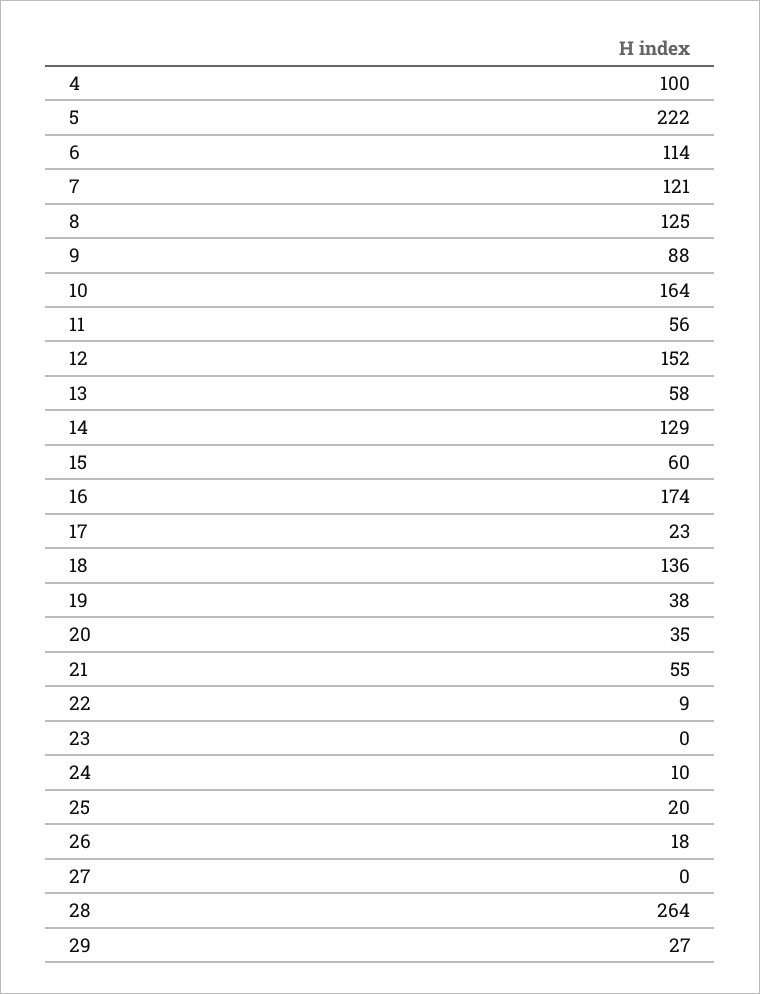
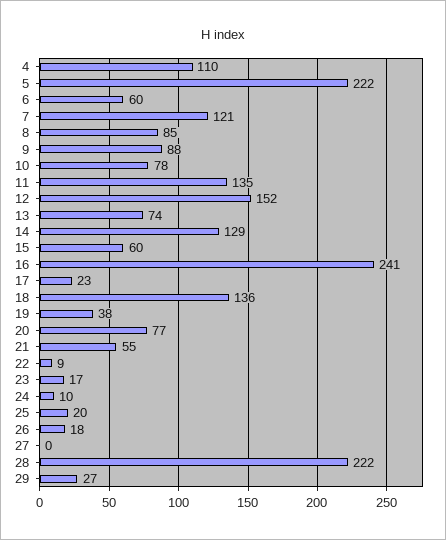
4: 100 -> 110
6: 114 -> 60
8: 125 -> 85
10: 164 -> 78
11: 56 -> 135
13: 58 -> 74
16: 174 -> 241
20: 35 -> 77
23: 0 -> 17
28: 264 -> 222

